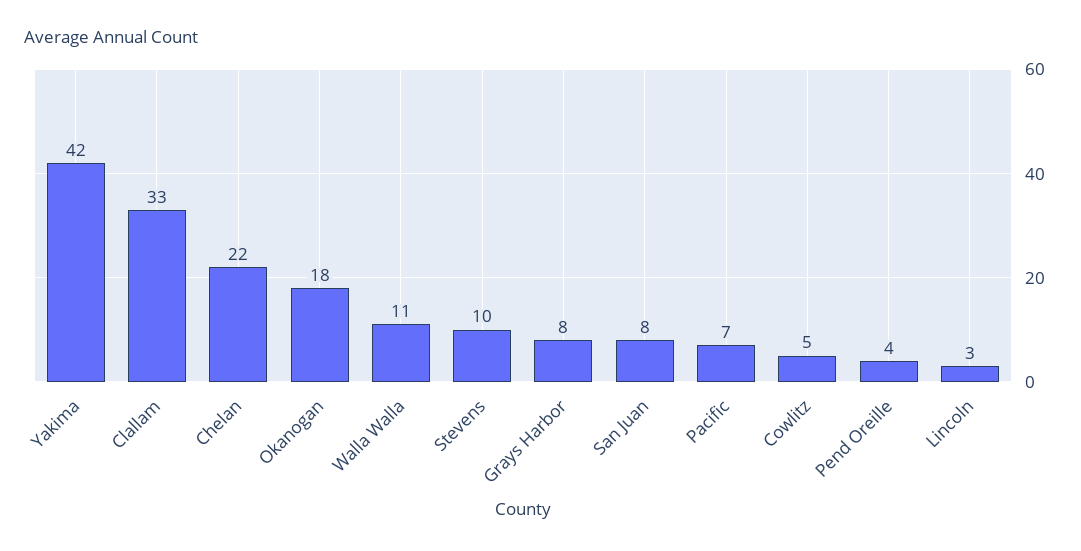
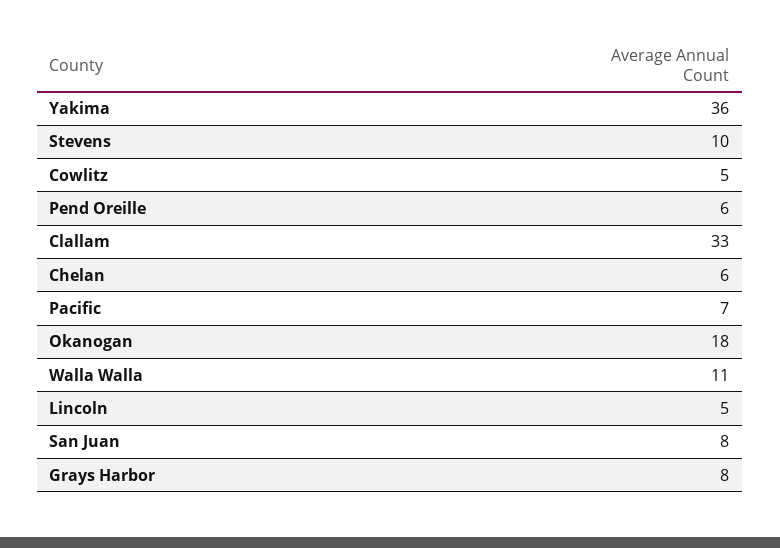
Yakima: 42 -> 36
Chelan: 22 -> 6
Pend Oreille: 4 -> 6
Lincoln: 3 -> 5

